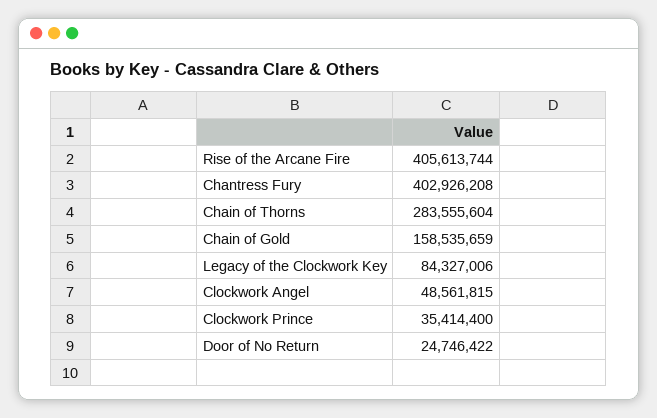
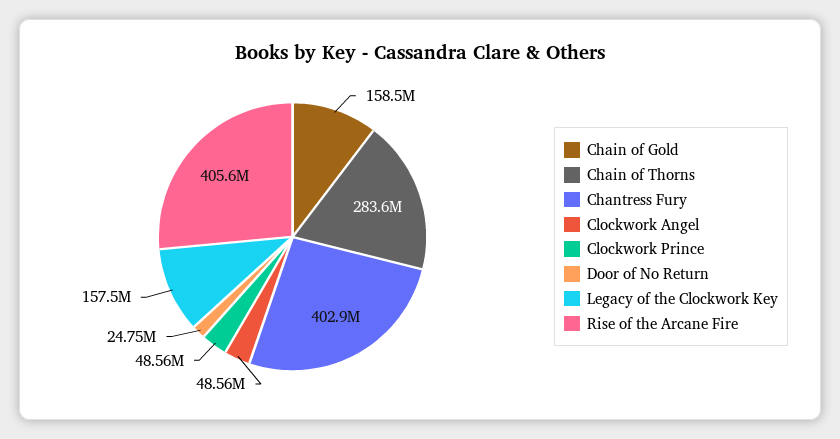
Legacy of the Clockwork Key: 84327006 -> 157500000
Clockwork Prince: 35414400 -> 48560000

